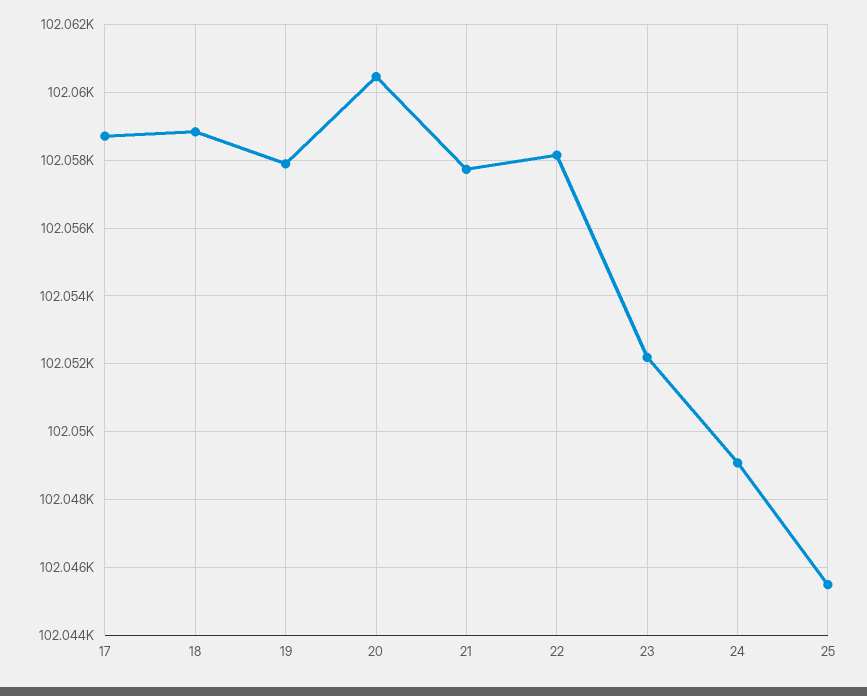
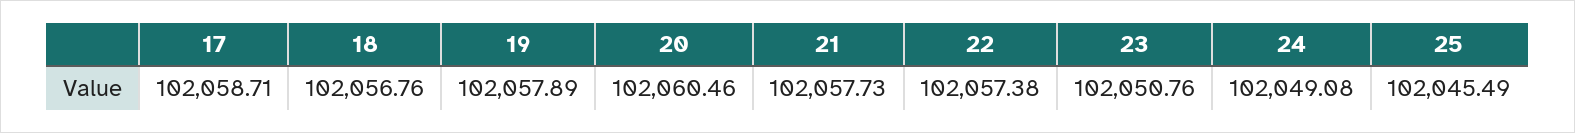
18: 102058.8 -> 102056.76
22: 102058.2 -> 102057.38
23: 102052.2 -> 102050.76

